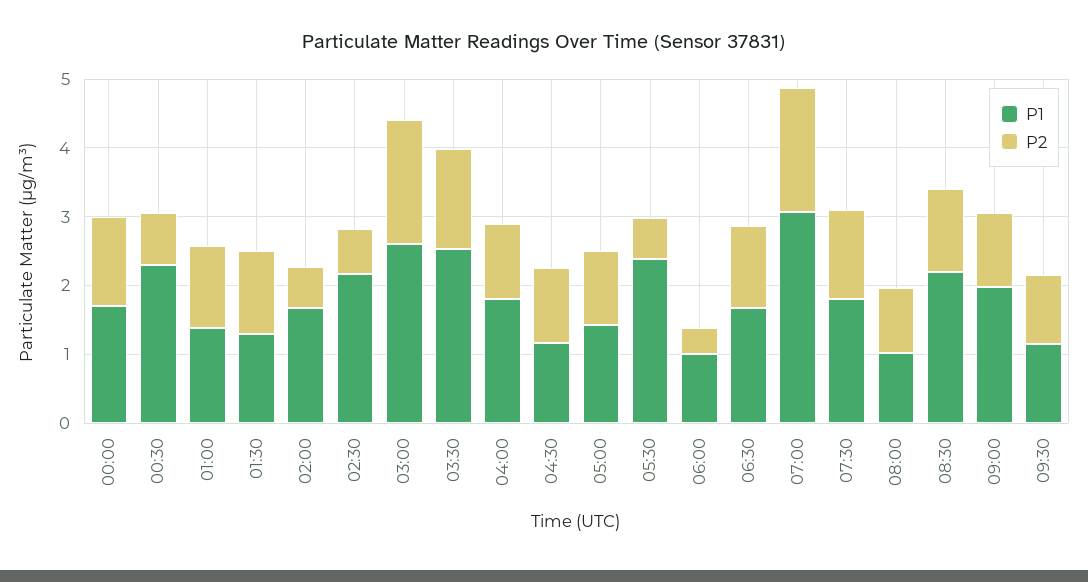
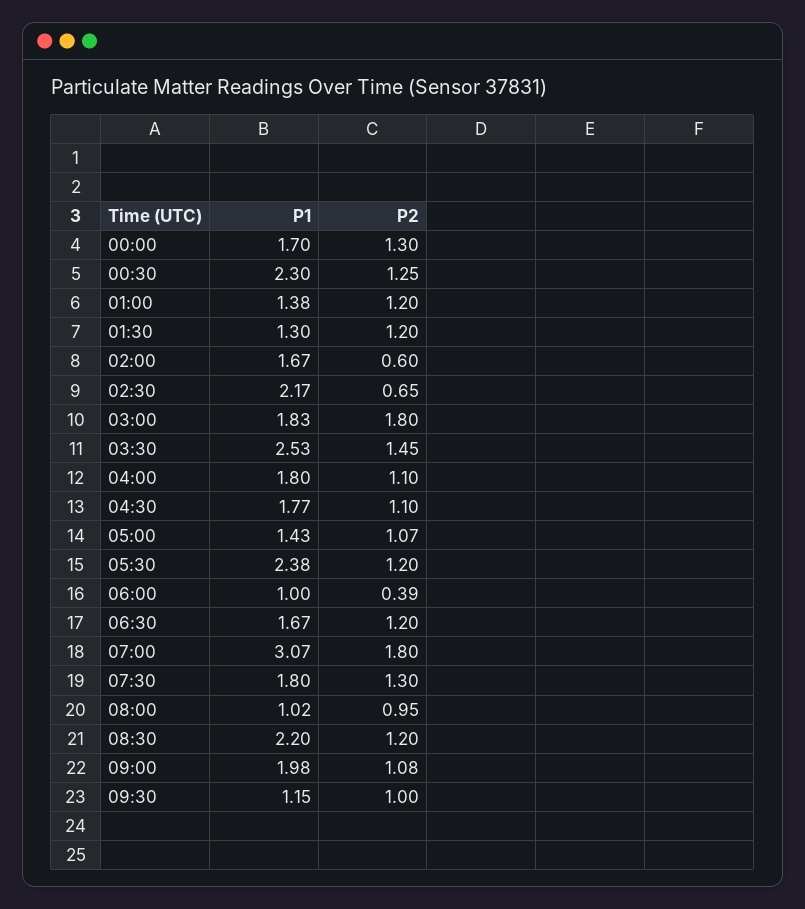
P2, 00:30: 0.8 -> 1.25
P1, 03:00: 2.6 -> 1.83
P1, 04:30: 1.2 -> 1.77
P2, 05:30: 0.6 -> 1.2

